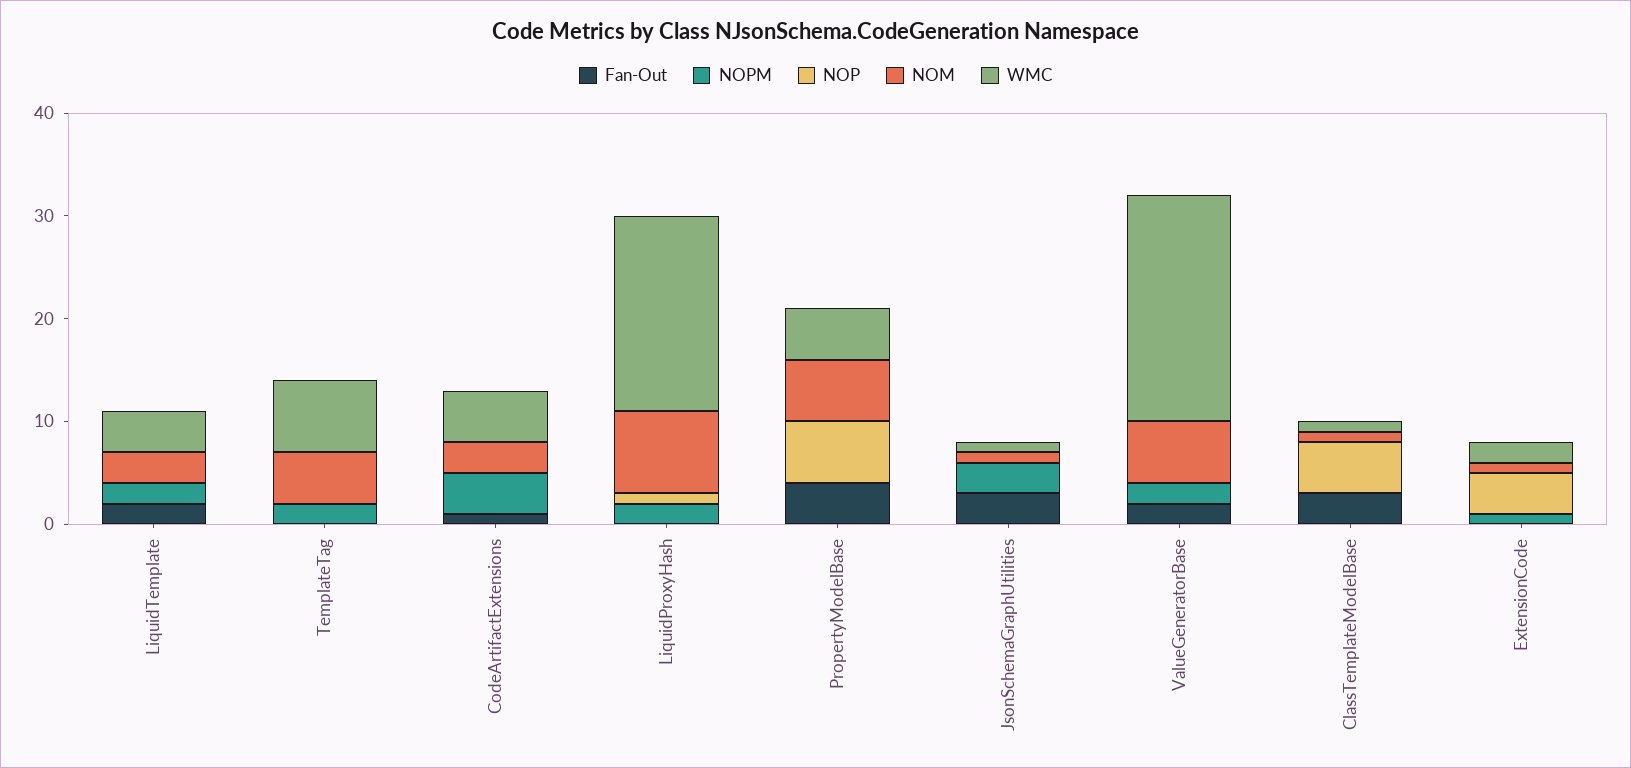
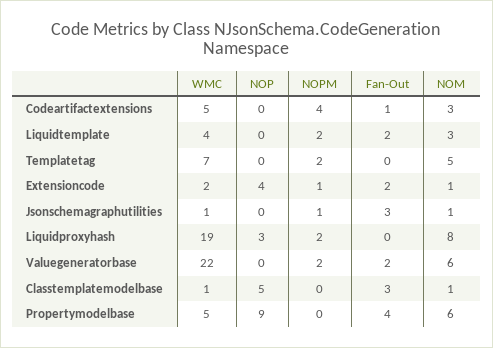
NOP, LiquidProxyHash: 1 -> 3
NOP, PropertyModelBase: 6 -> 9
NOPM, JsonSchemaGraphUtilities: 3 -> 1
Fan-Out, ExtensionCode: 0 -> 2

